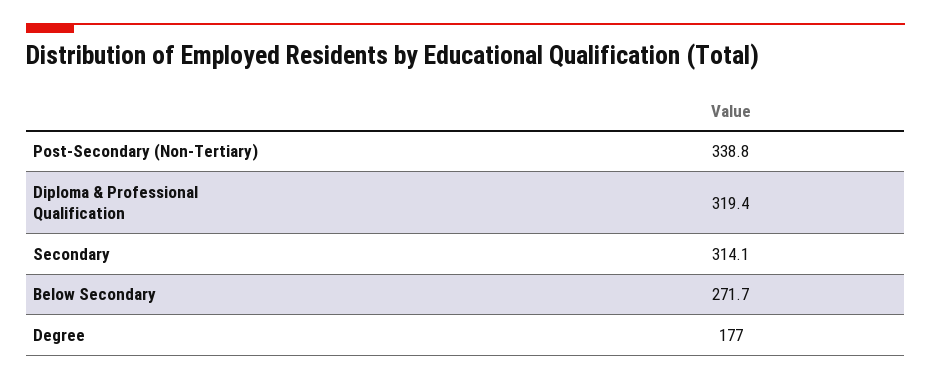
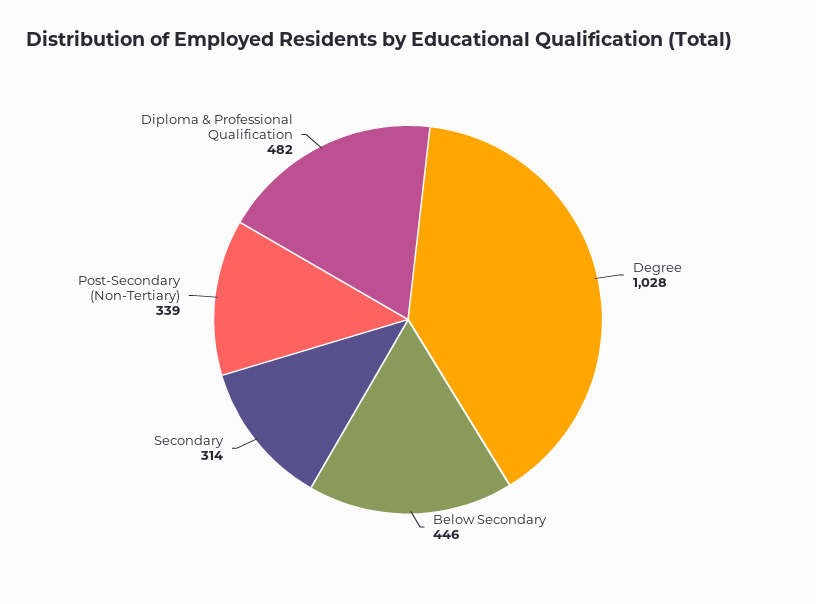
Diploma & Professional Qualification: 319.4 -> 482
Below Secondary: 271.7 -> 446
Degree: 177 -> 1028

